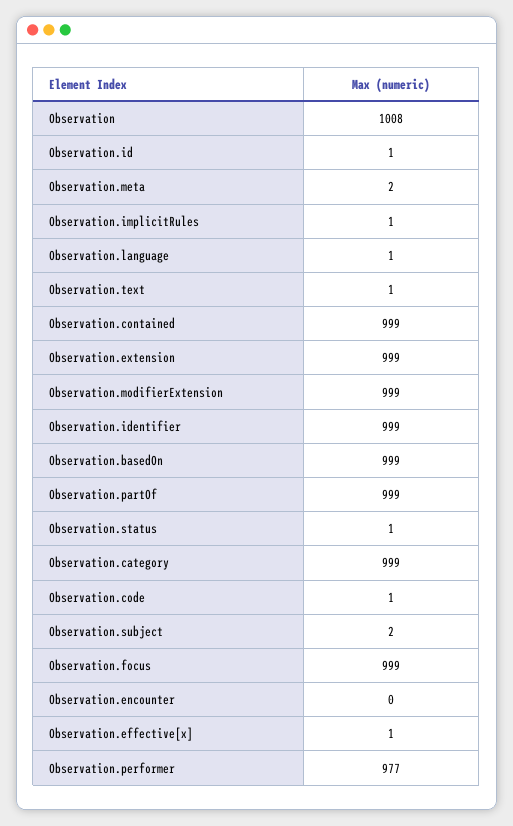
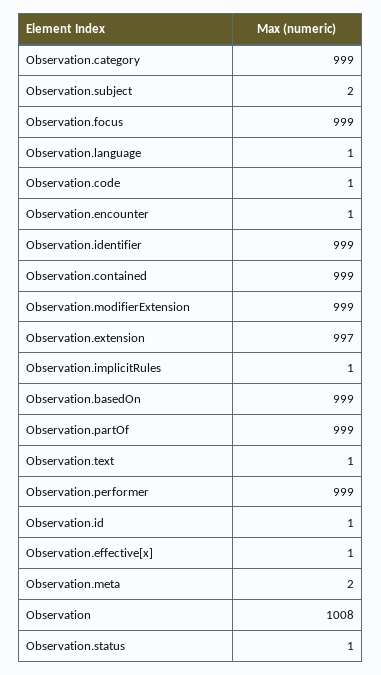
Observation.extension: 999 -> 997
Observation.encounter: 0 -> 1
Observation.performer: 977 -> 999

